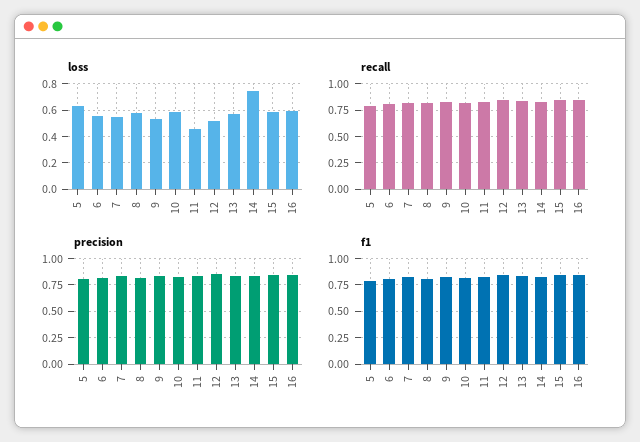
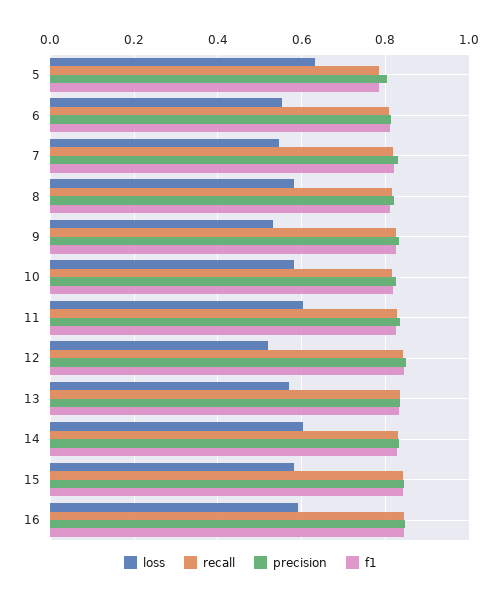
loss, 11: 0.45 -> 0.6
loss, 14: 0.75 -> 0.6

